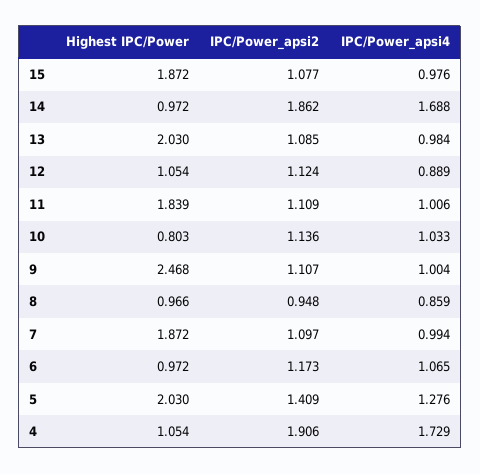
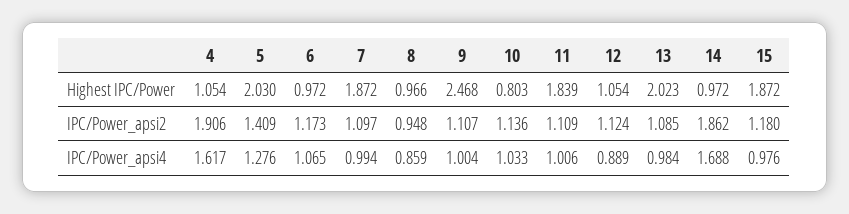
IPC/Power_apsi2, 15: 1.077 -> 1.18
Highest IPC/Power, 13: 2.03 -> 2.023
IPC/Power_apsi4, 4: 1.729 -> 1.617

